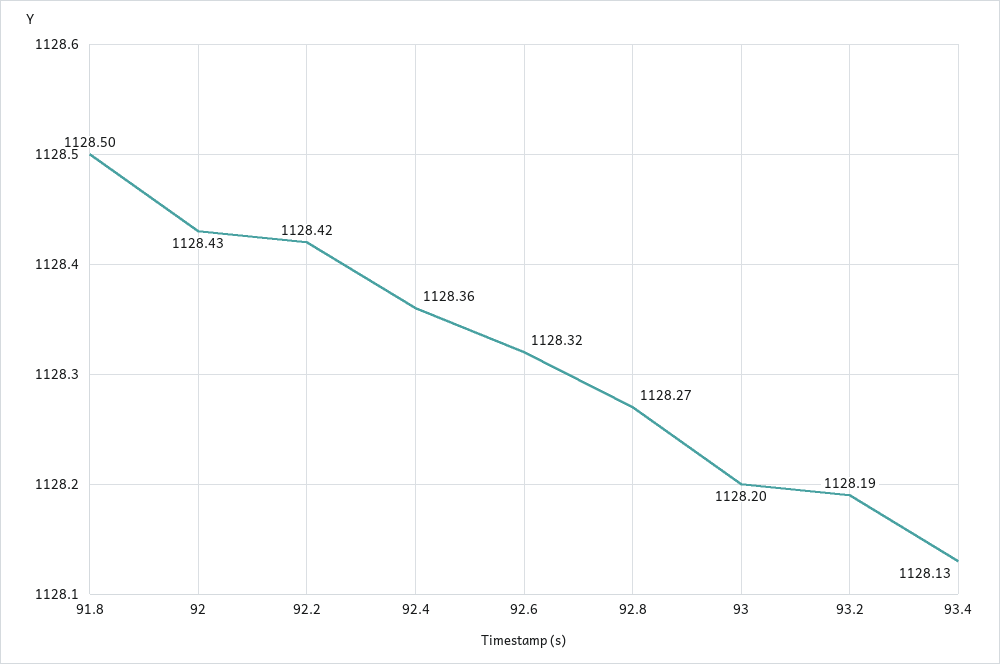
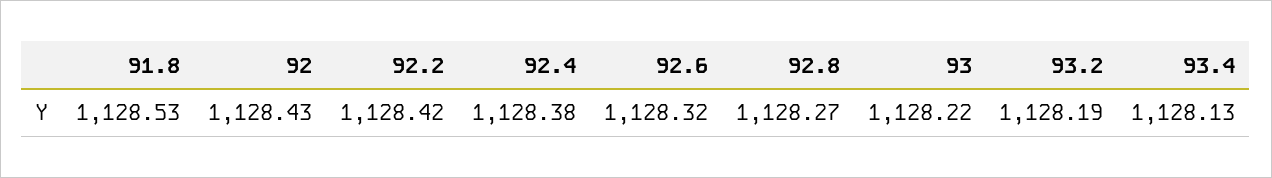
91.8: 1128.5 -> 1128.53
92.4: 1128.36 -> 1128.38
93: 1128.2 -> 1128.22

